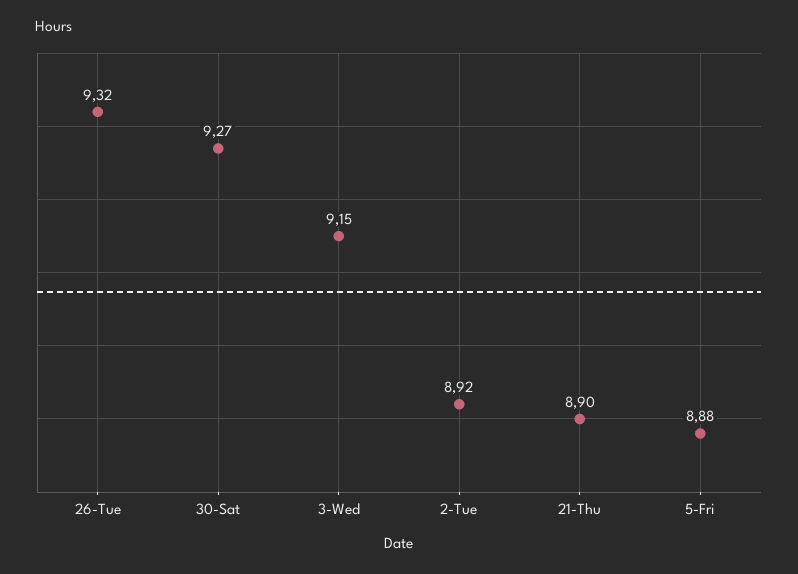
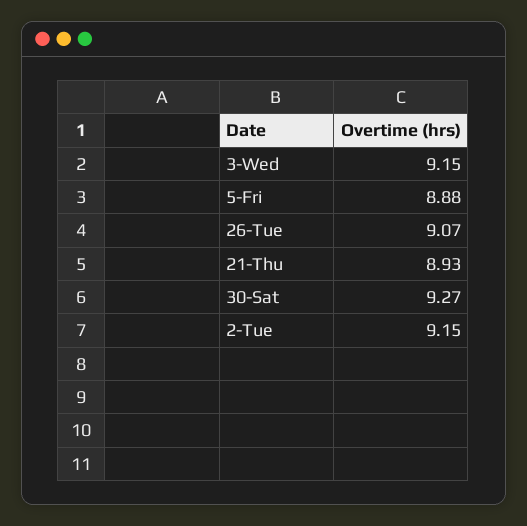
26-Tue: 9.32 -> 9.07
2-Tue: 8.92 -> 9.15
21-Thu: 8.9 -> 8.93

